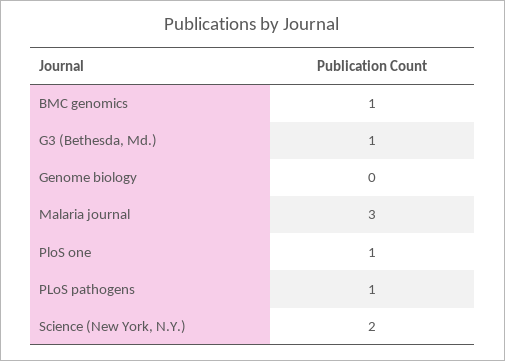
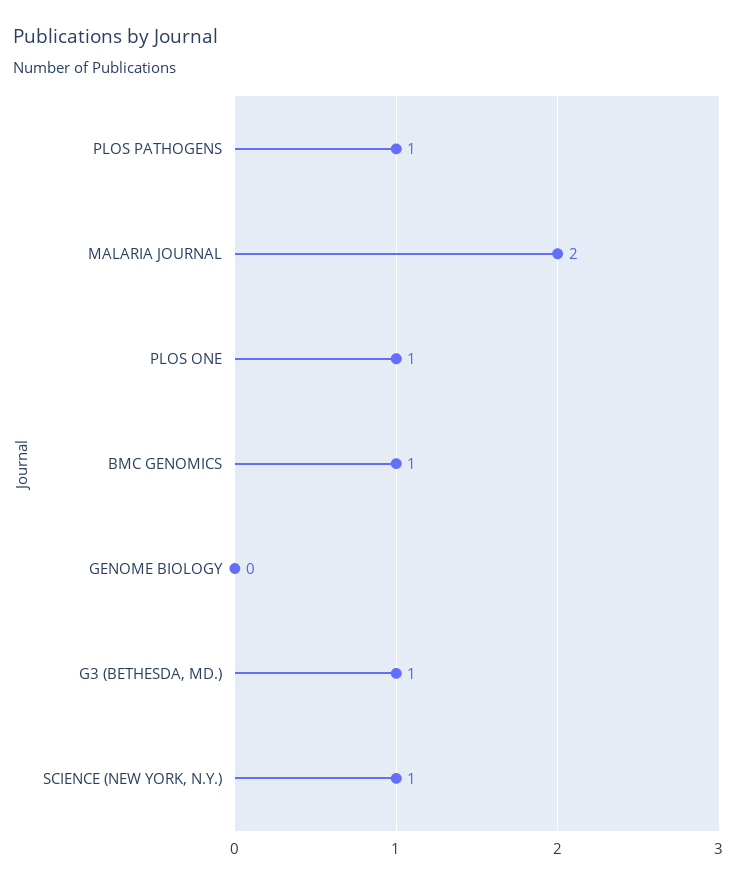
Malaria journal: 3 -> 2
Science (New York, N.Y.): 2 -> 1

